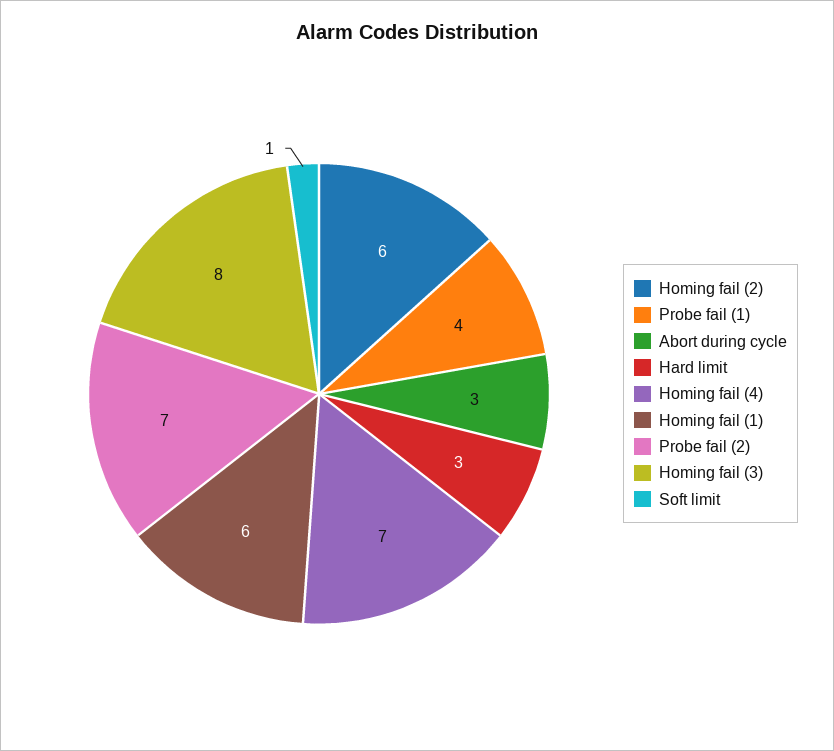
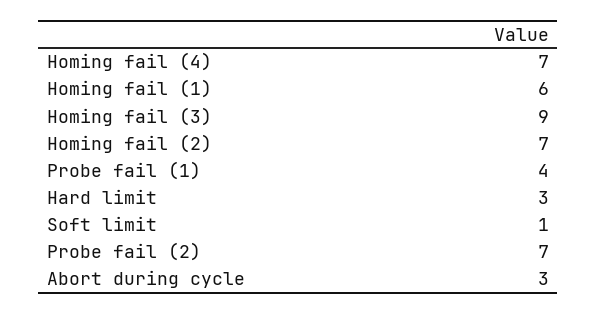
Homing fail (2): 6 -> 7
Homing fail (3): 8 -> 9

